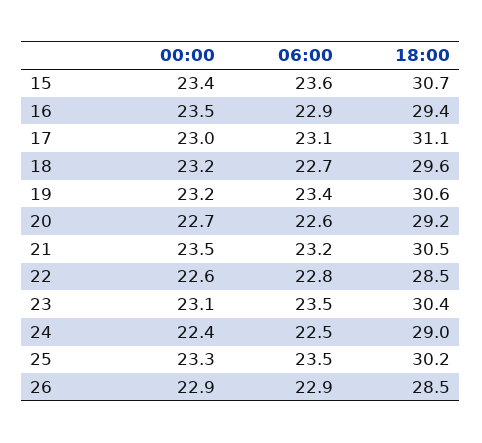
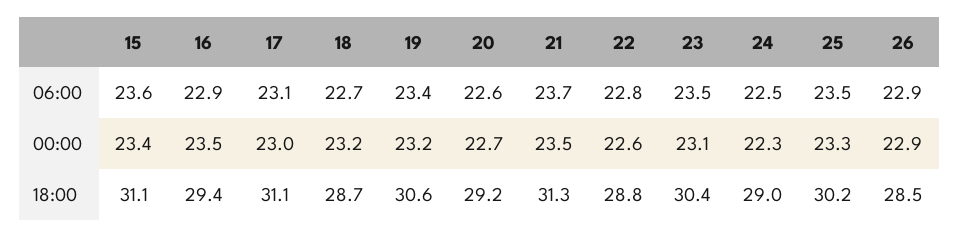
18:00, 15: 30.7 -> 31.1
18:00, 18: 29.6 -> 28.7
06:00, 21: 23.2 -> 23.7
18:00, 21: 30.5 -> 31.3
18:00, 22: 28.5 -> 28.8
00:00, 24: 22.4 -> 22.3

